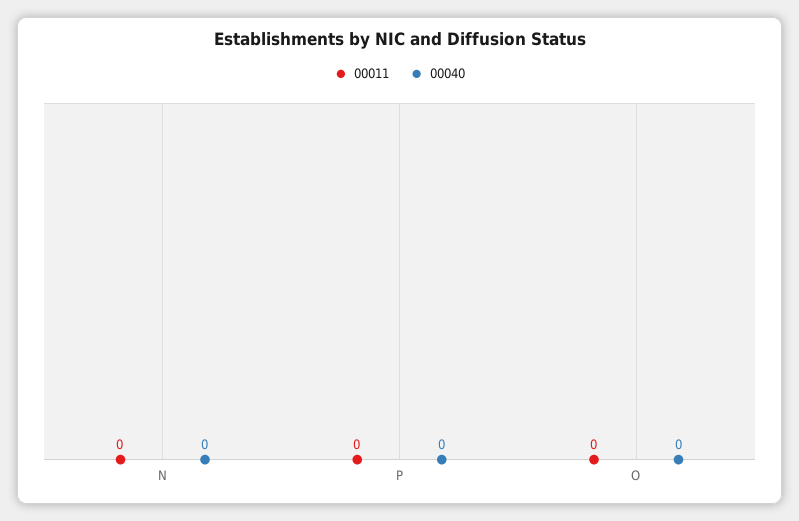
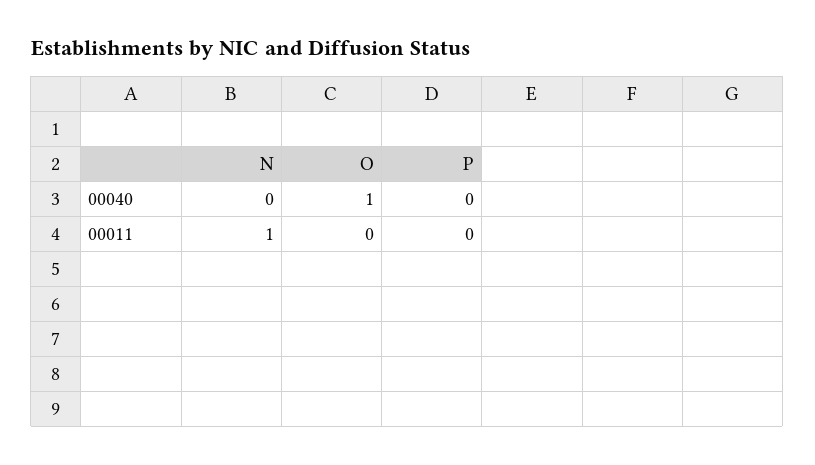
00011, N: 0 -> 1
00040, O: 0 -> 1

